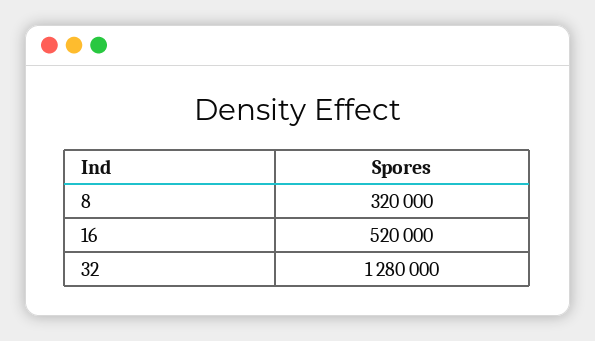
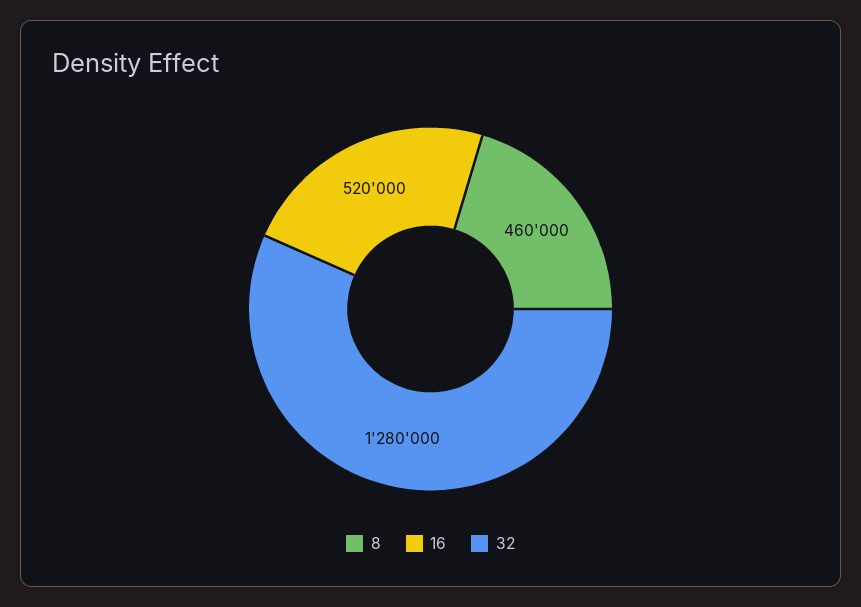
8: 320000 -> 460000

